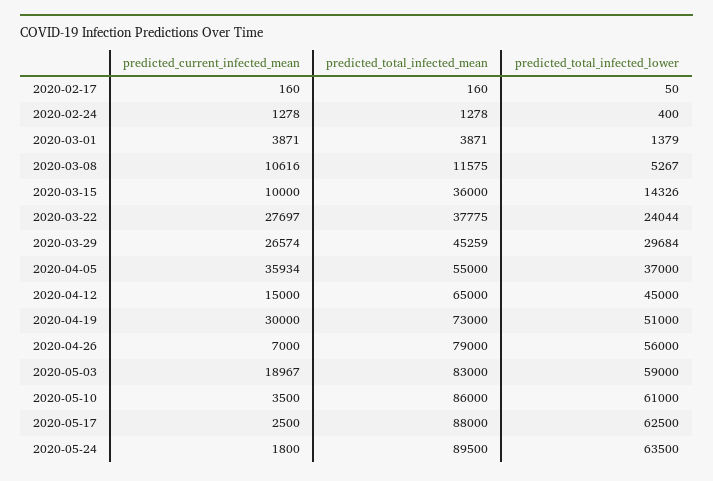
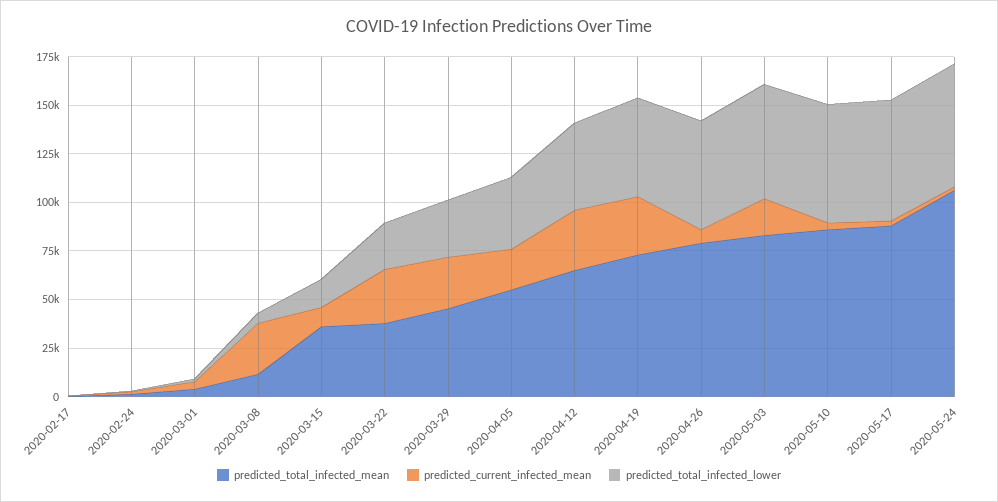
predicted_current_infected_mean, 2020-03-08: 10616 -> 25000
predicted_current_infected_mean, 2020-04-05: 35934 -> 20000
predicted_current_infected_mean, 2020-04-12: 15000 -> 30000
predicted_total_infected_mean, 2020-05-24: 89500 -> 105000

